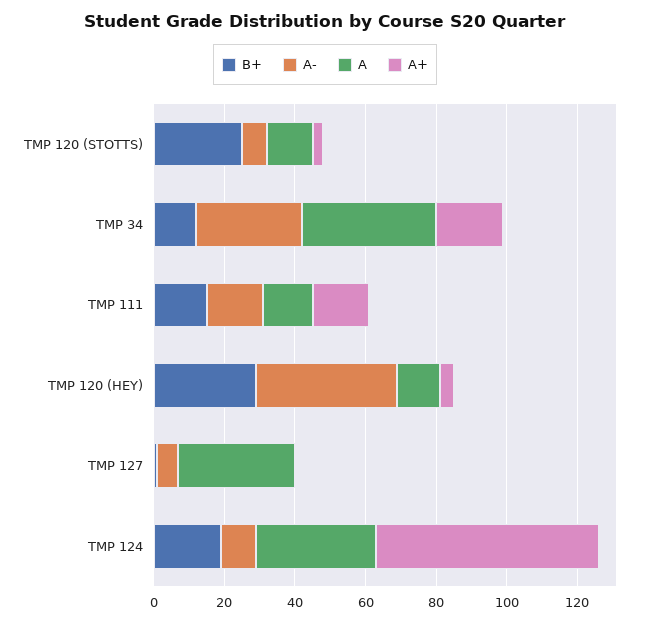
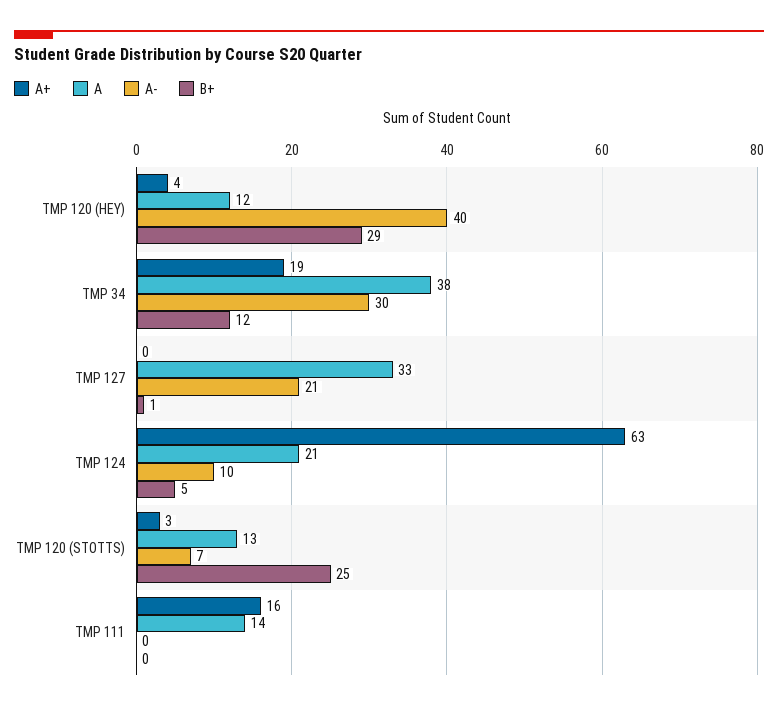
B+, TMP 111: 15 -> 0
A-, TMP 111: 15 -> 0
A-, TMP 127: 5 -> 21
B+, TMP 124: 20 -> 5
A, TMP 124: 35 -> 21

